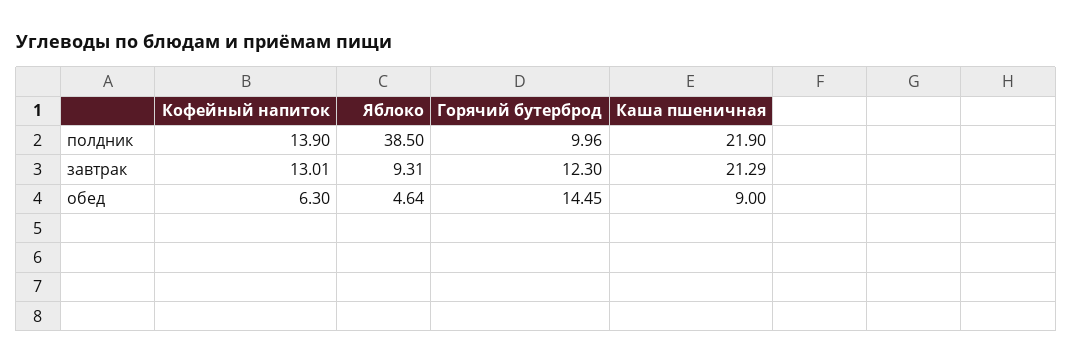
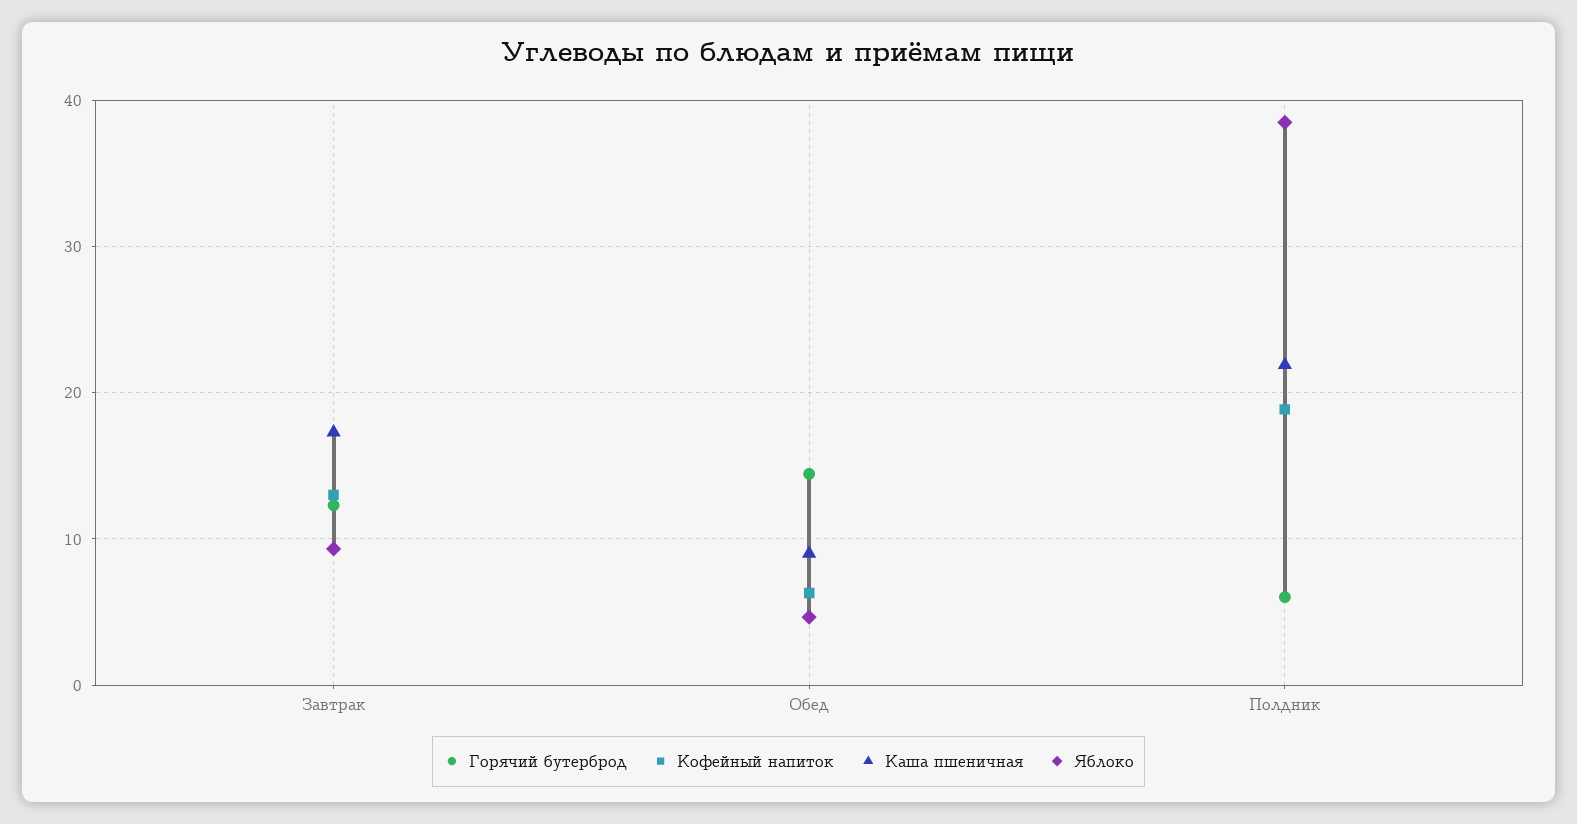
Кофейный напиток, полдник: 13.9 -> 19
Горячий бутерброд, полдник: 9.96 -> 6
Каша пшеничная, завтрак: 21.29 -> 17

